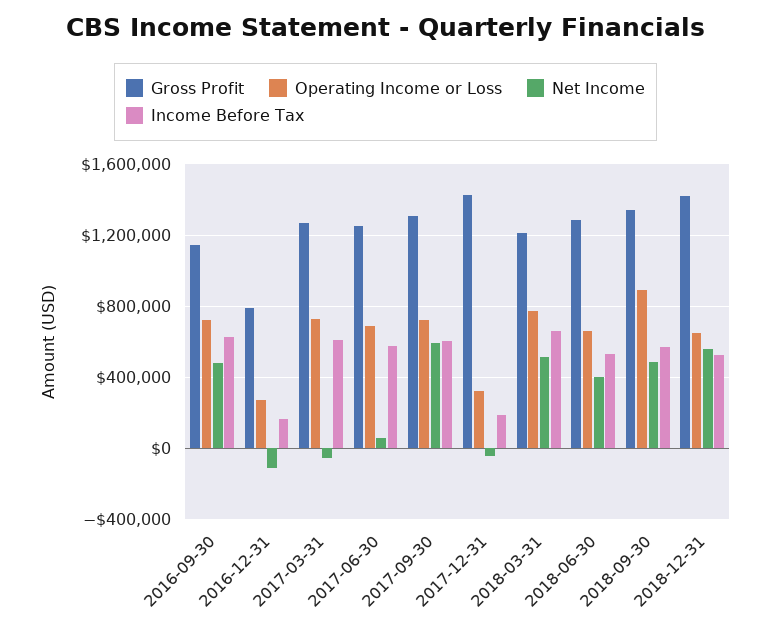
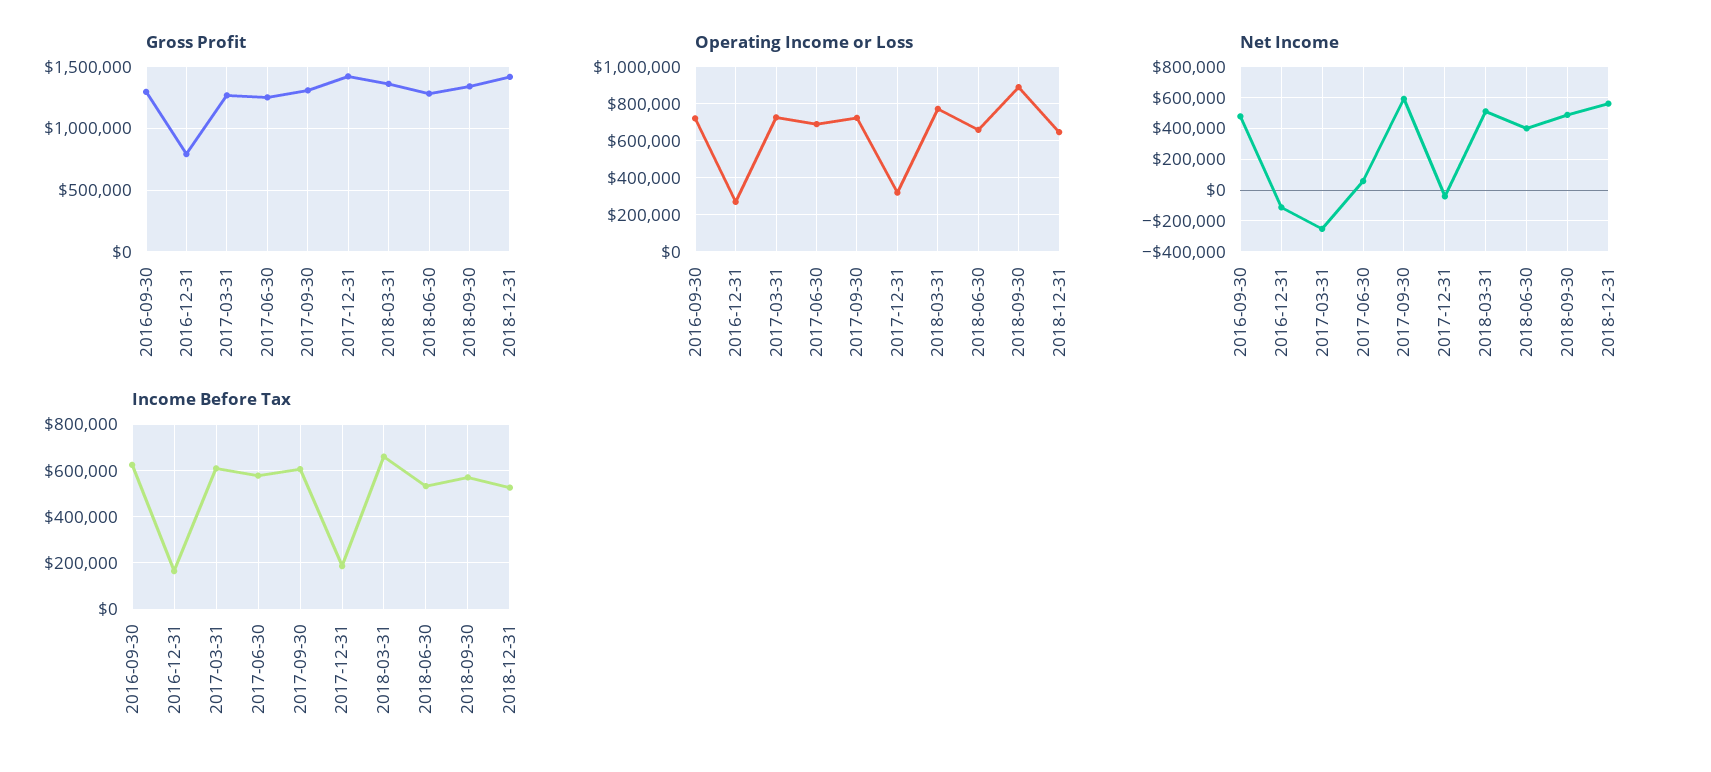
Gross Profit, 2016-09-30: 1150000 -> 1300000
Net Income, 2017-03-31: -50000 -> -250000
Gross Profit, 2018-03-31: 1200000 -> 1350000

